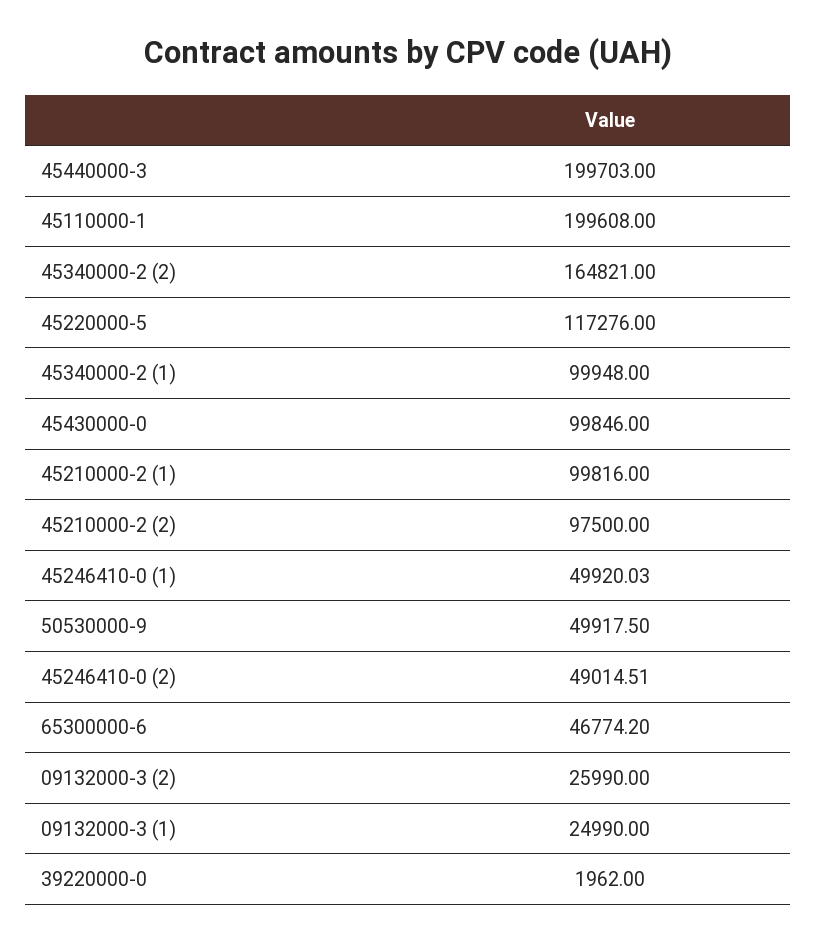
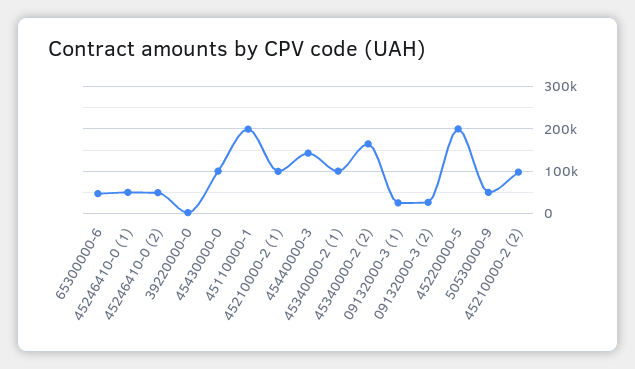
45440000-3: 199703 -> 140000
45220000-5: 117276 -> 200000

